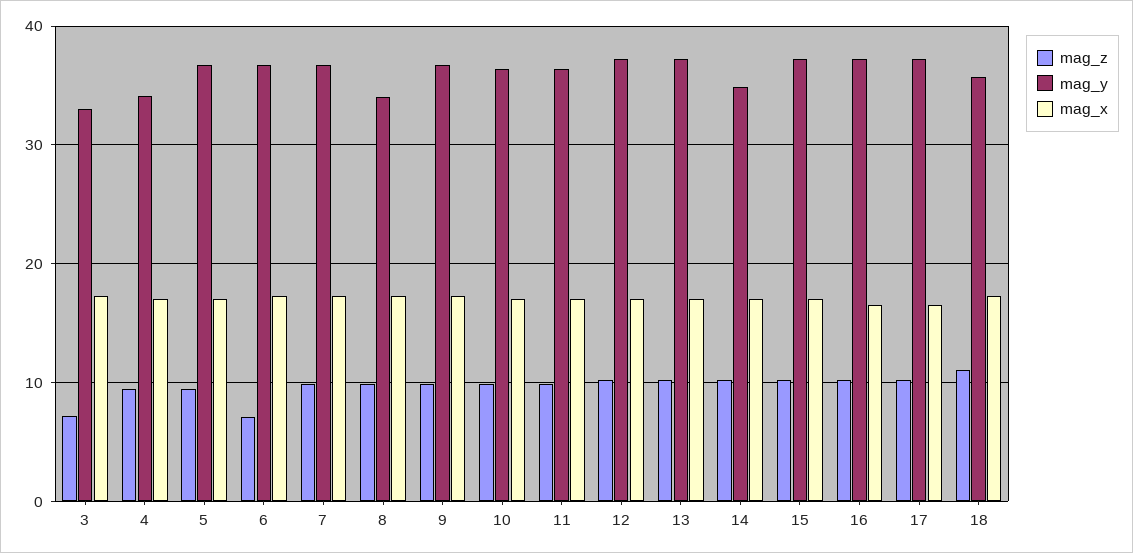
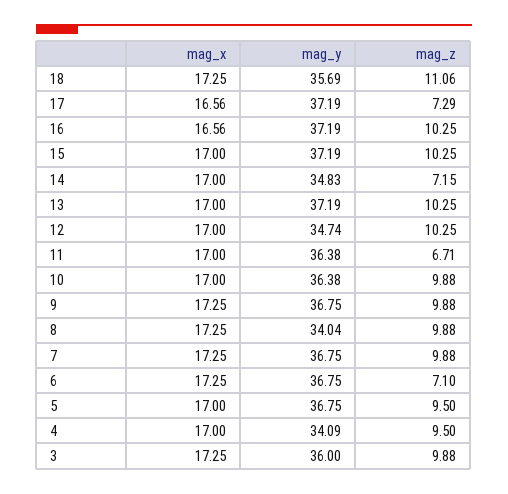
mag_z, 3: 7 -> 9.88
mag_y, 3: 33 -> 36
mag_z, 11: 10 -> 6.71
mag_y, 12: 37 -> 34.74
mag_z, 14: 10 -> 7.15
mag_z, 17: 10 -> 7.29

